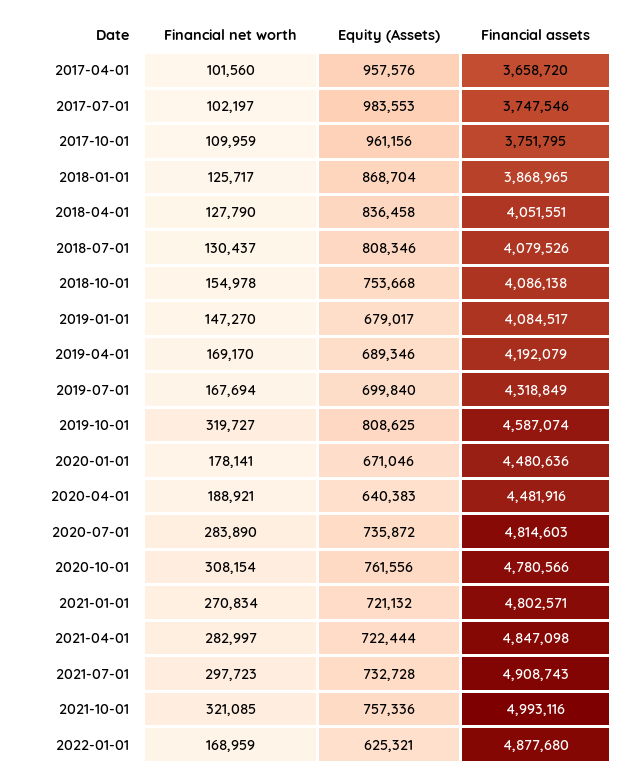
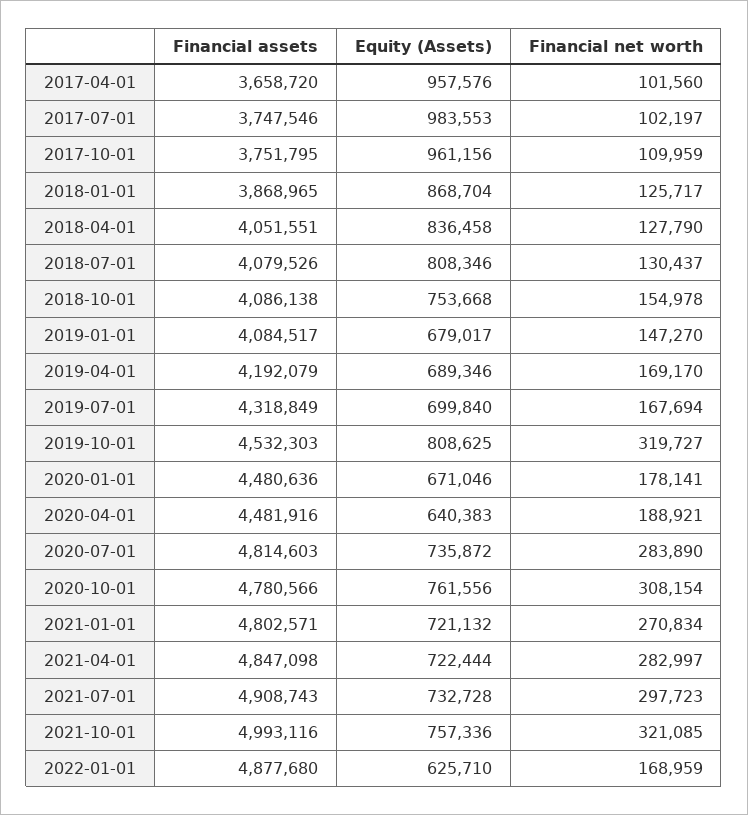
Financial assets, 2019-10-01: 4587074 -> 4532303
Equity (Assets), 2022-01-01: 625321 -> 625710

